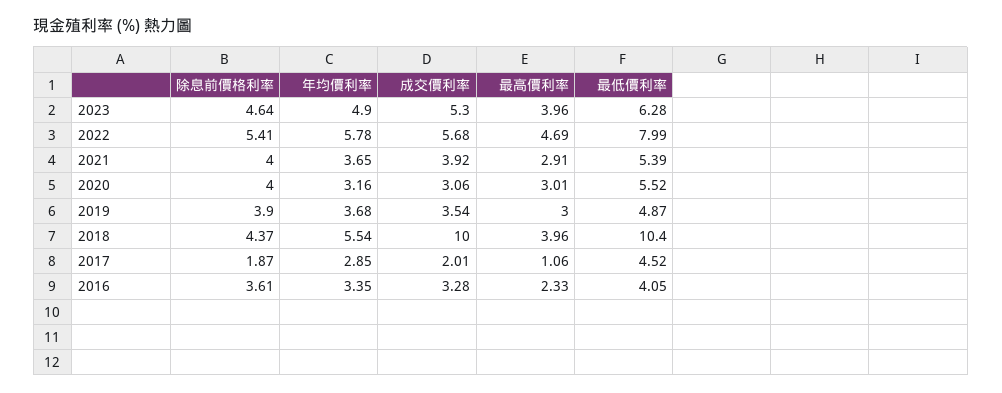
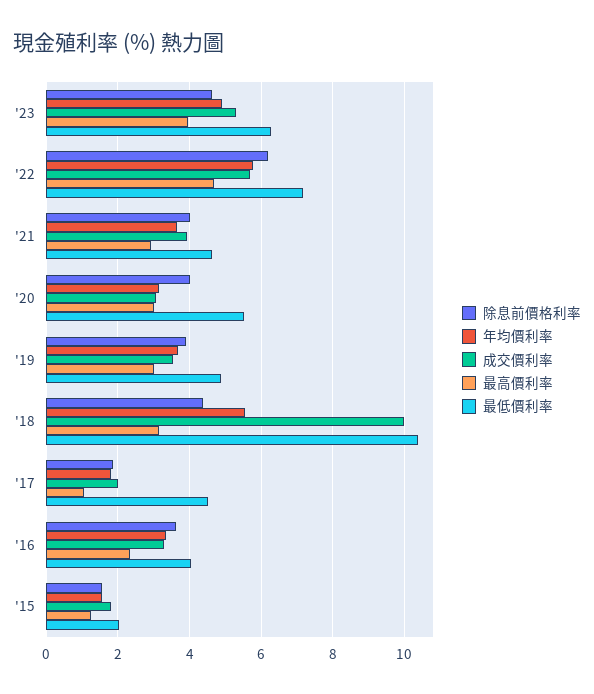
除息前價格利率, 2022: 5.41 -> 6.2
最低價利率, 2022: 7.99 -> 7.2
最低價利率, 2021: 5.39 -> 4.6
最高價利率, 2018: 3.96 -> 3.2
年均價利率, 2017: 2.85 -> 1.8
除息前價格利率, '15: none -> 1.6
年均價利率, '15: none -> 1.6
成交價利率, '15: none -> 1.8
最高價利率, '15: none -> 1.2
最低價利率, '15: none -> 2

